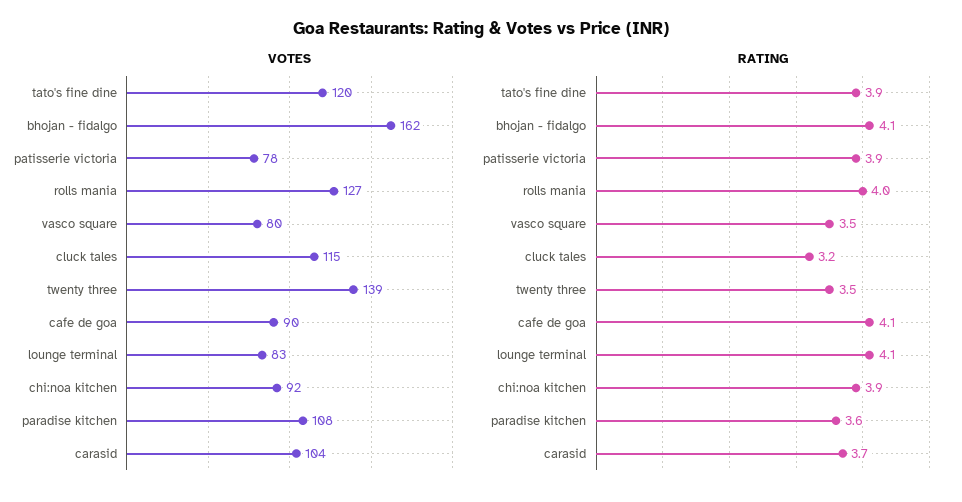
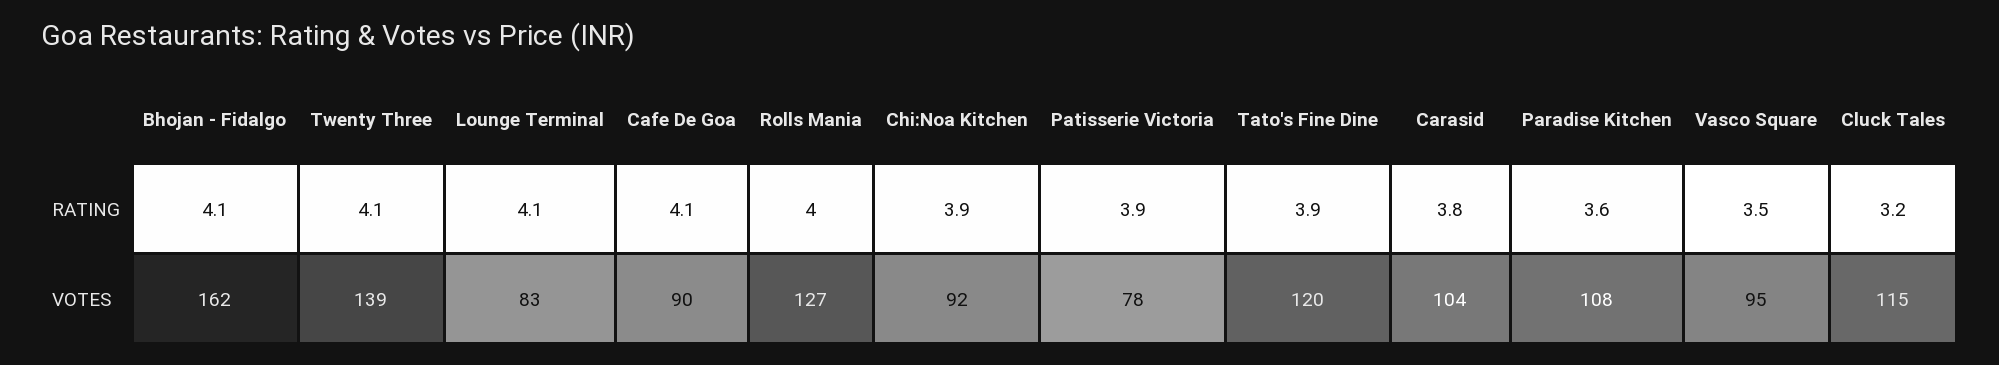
VOTES, vasco square: 80 -> 95
RATING, twenty three: 3.5 -> 4.1
RATING, carasid: 3.7 -> 3.8

